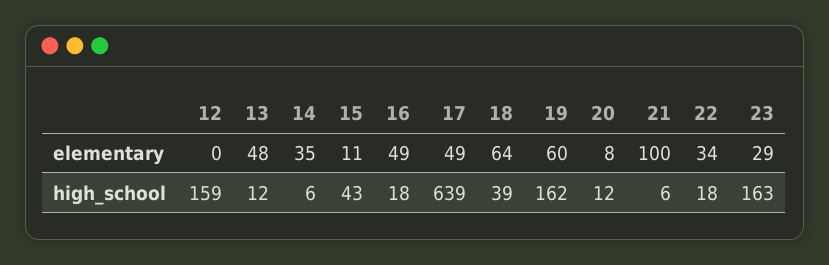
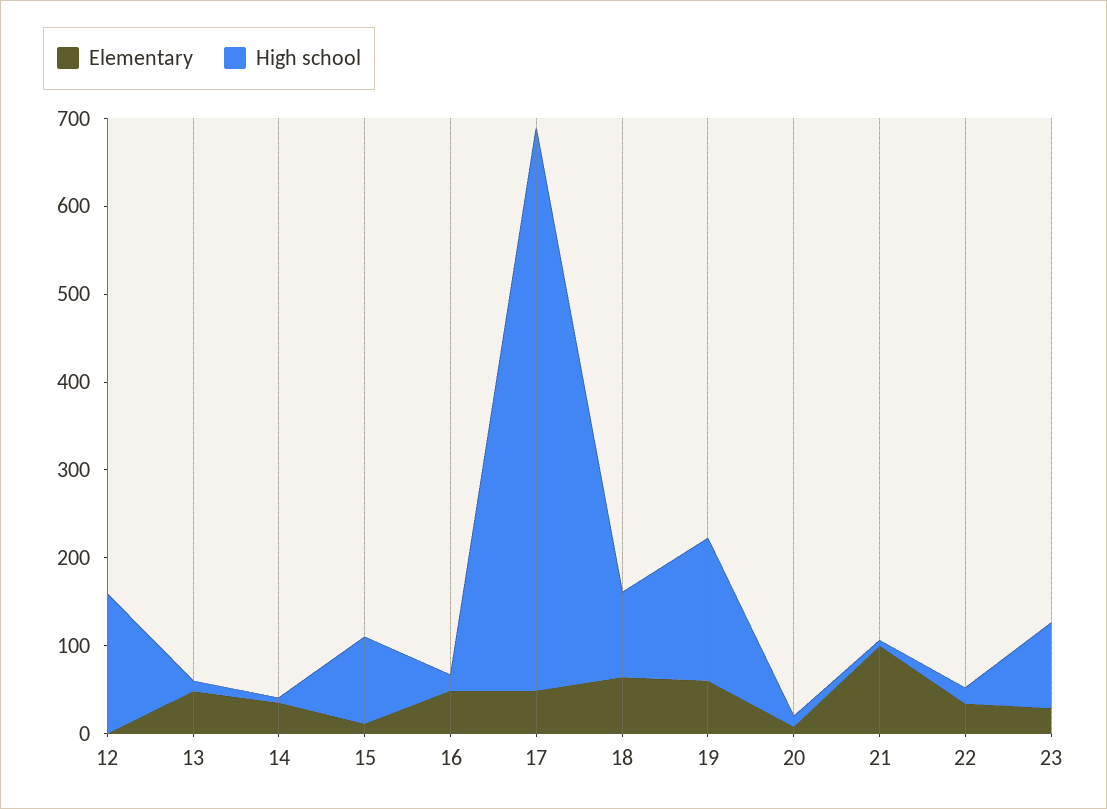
high_school, 15: 43 -> 100
high_school, 18: 39 -> 100
high_school, 23: 163 -> 100

